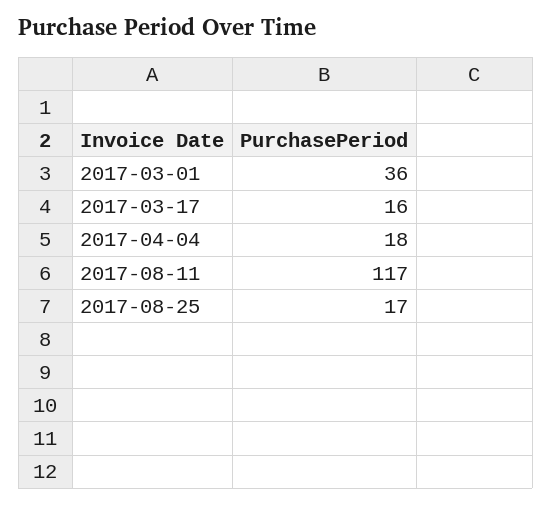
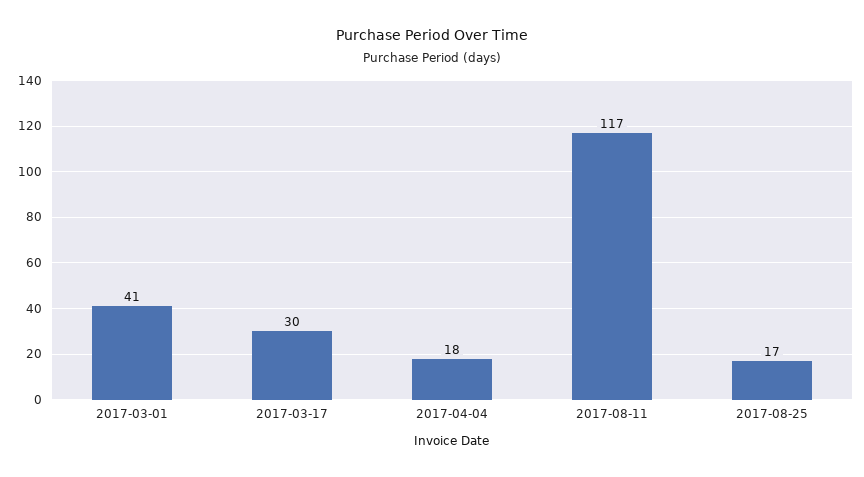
2017-03-01: 36 -> 41
2017-03-17: 16 -> 30

